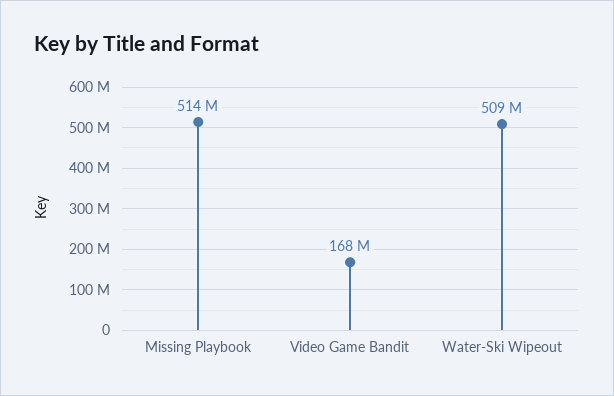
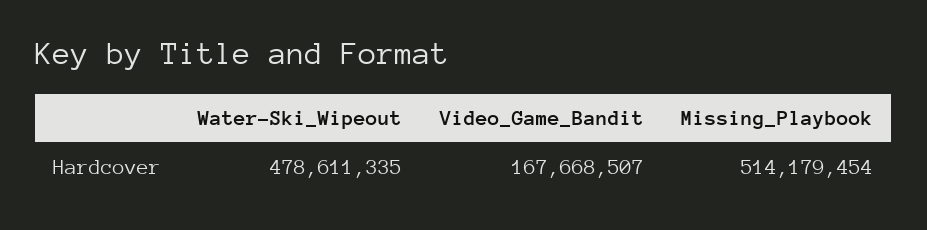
Water-Ski Wipeout: 509000000 -> 478611335

